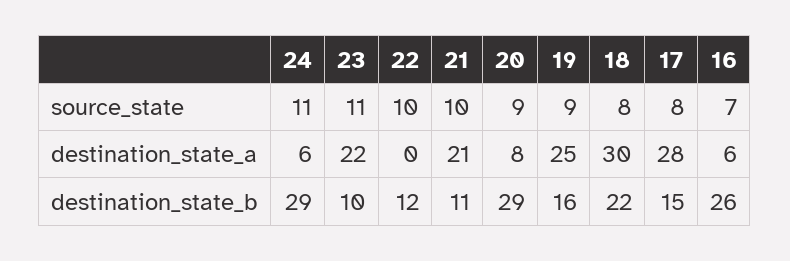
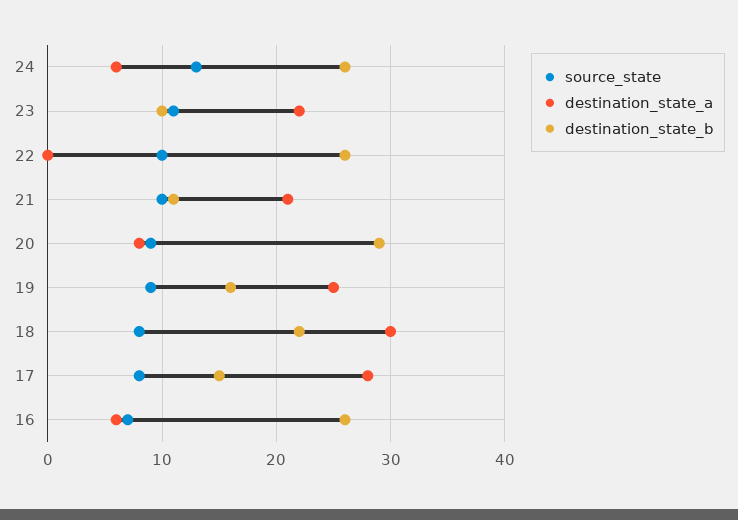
source_state, 24: 11 -> 13
destination_state_b, 24: 29 -> 26
destination_state_b, 22: 12 -> 26

